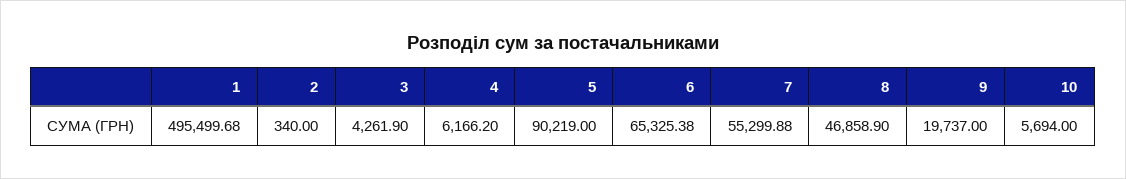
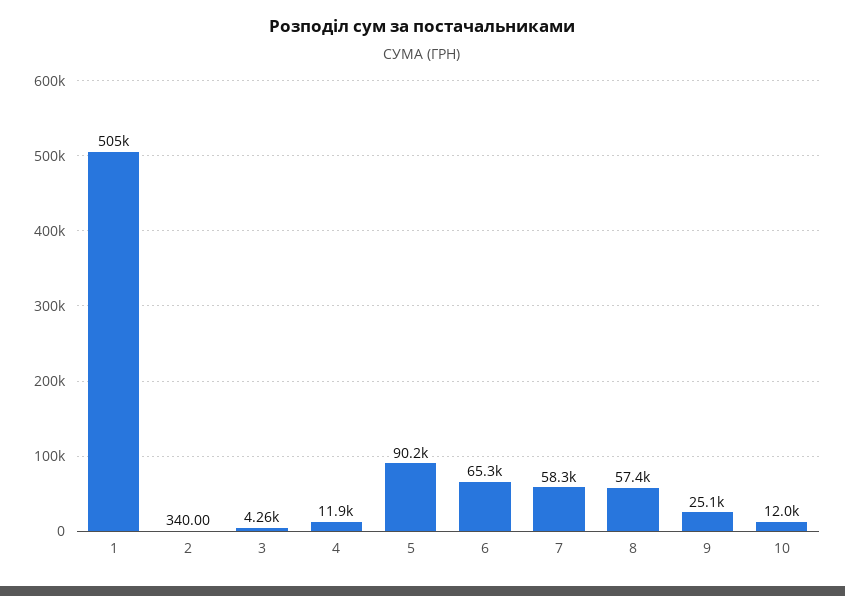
1: 495499.68 -> 505000
4: 6166.2 -> 11900
7: 55299.88 -> 58300
8: 46858.9 -> 57400
9: 19737 -> 25100
10: 5694 -> 12000

